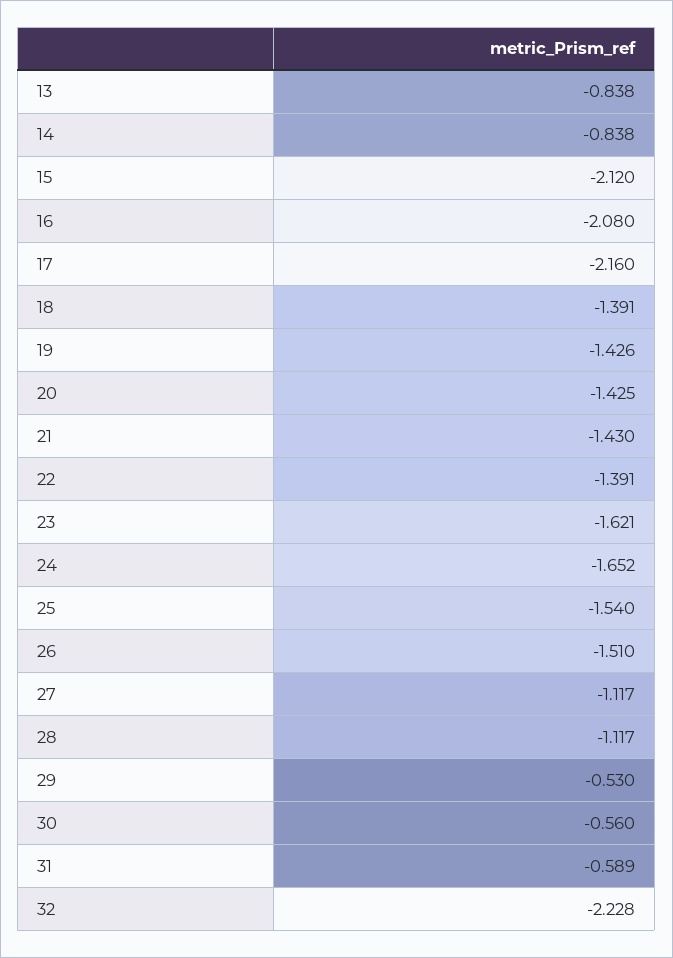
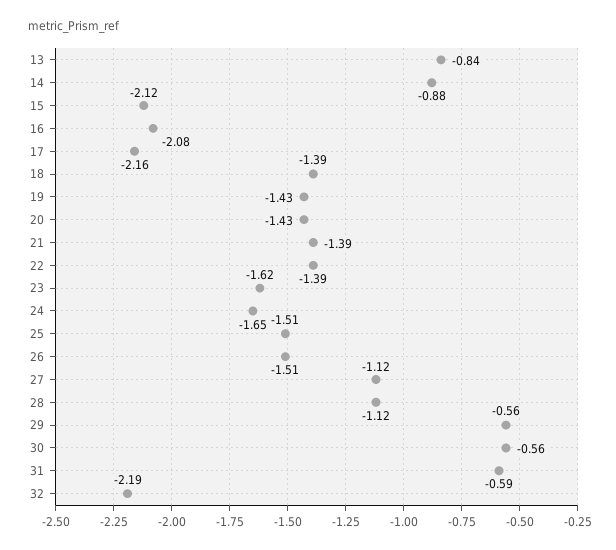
14: -0.838 -> -0.88
21: -1.43 -> -1.39
25: -1.54 -> -1.51
29: -0.53 -> -0.56
32: -2.228 -> -2.19

